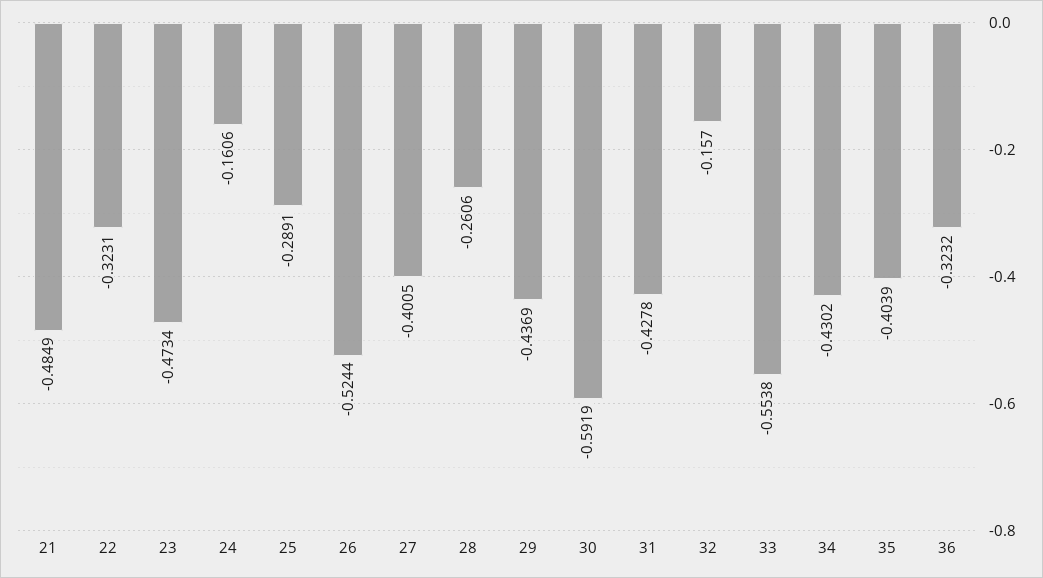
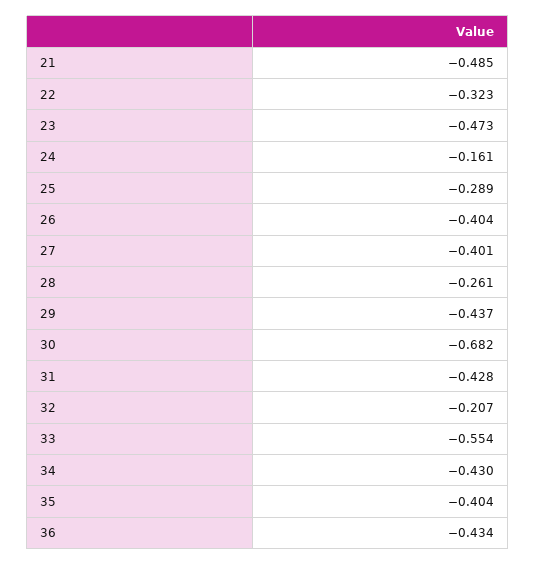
26: -0.5244 -> -0.404
30: -0.5919 -> -0.682
32: -0.157 -> -0.207
36: -0.3232 -> -0.434

